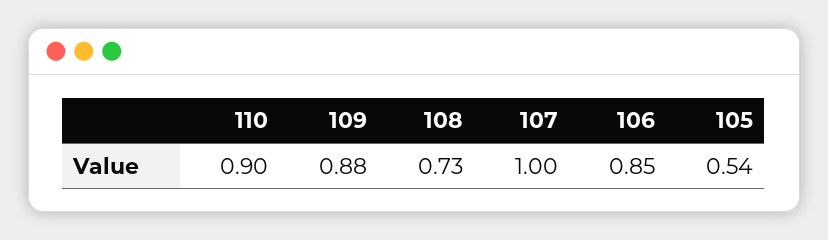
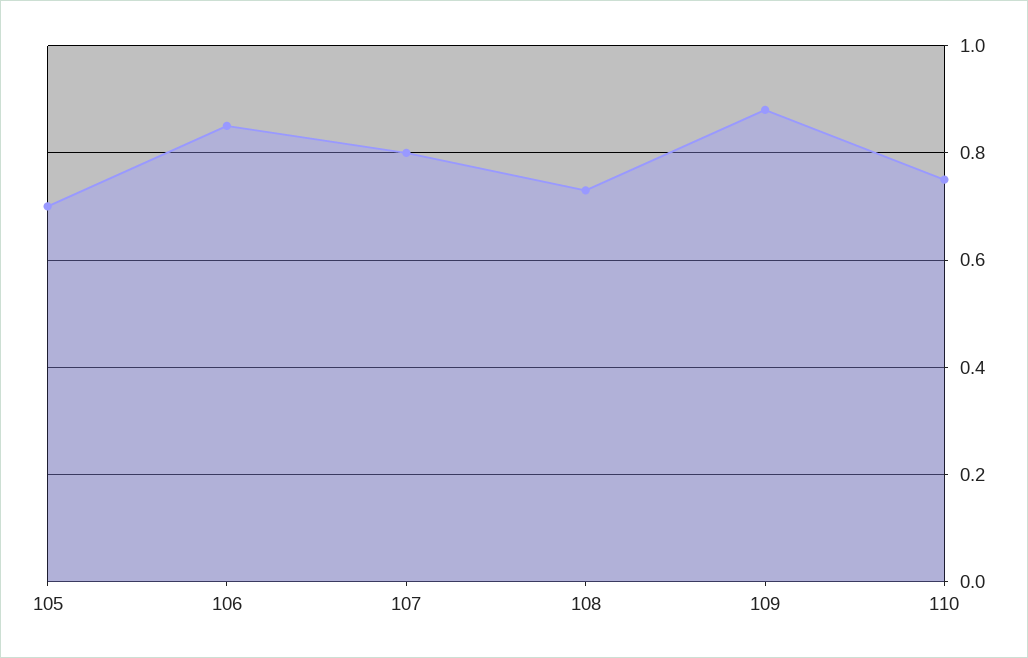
110: 0.9 -> 0.75
107: 1 -> 0.8
105: 0.54 -> 0.7

